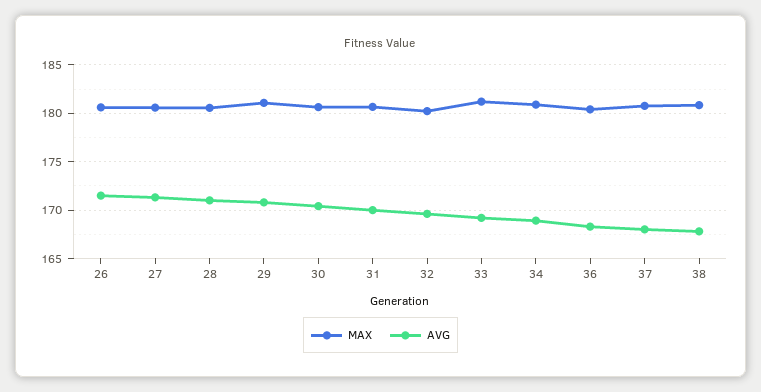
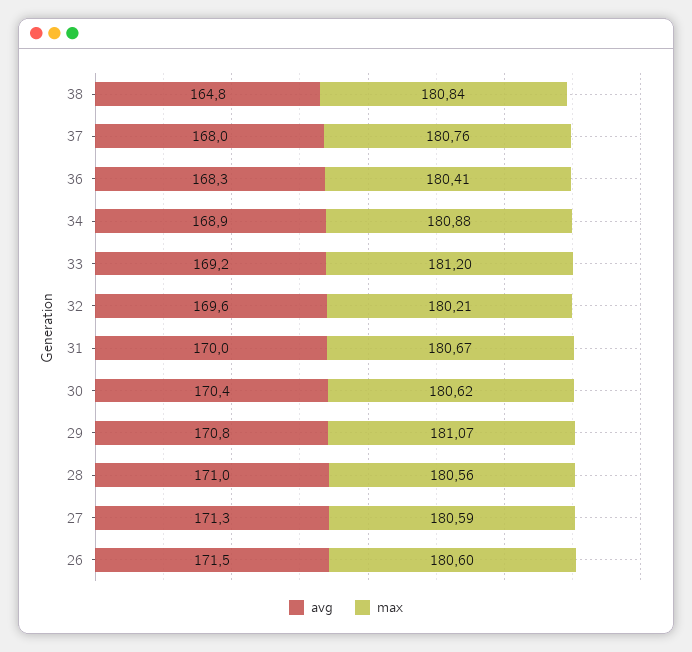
AVG, 38: 168 -> 164.8

